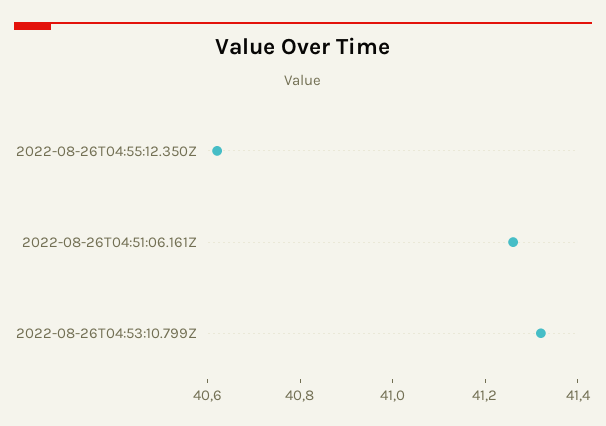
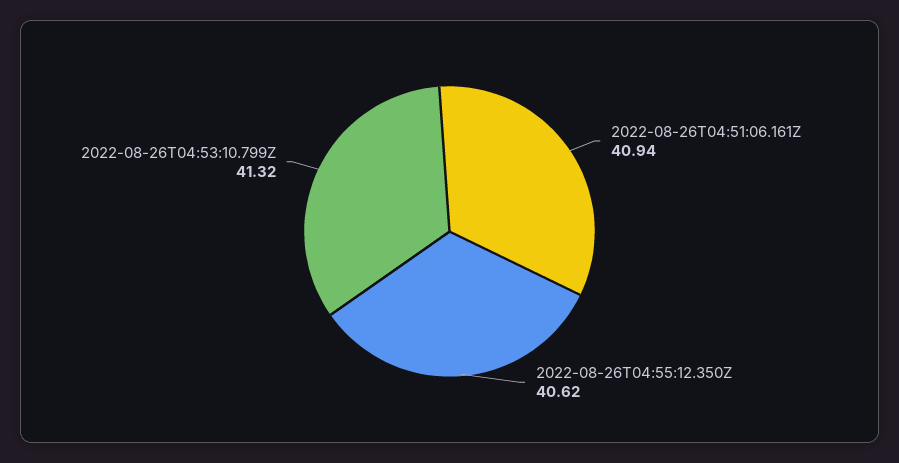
2022-08-26T04:51:06.161Z: 41.25 -> 40.94

